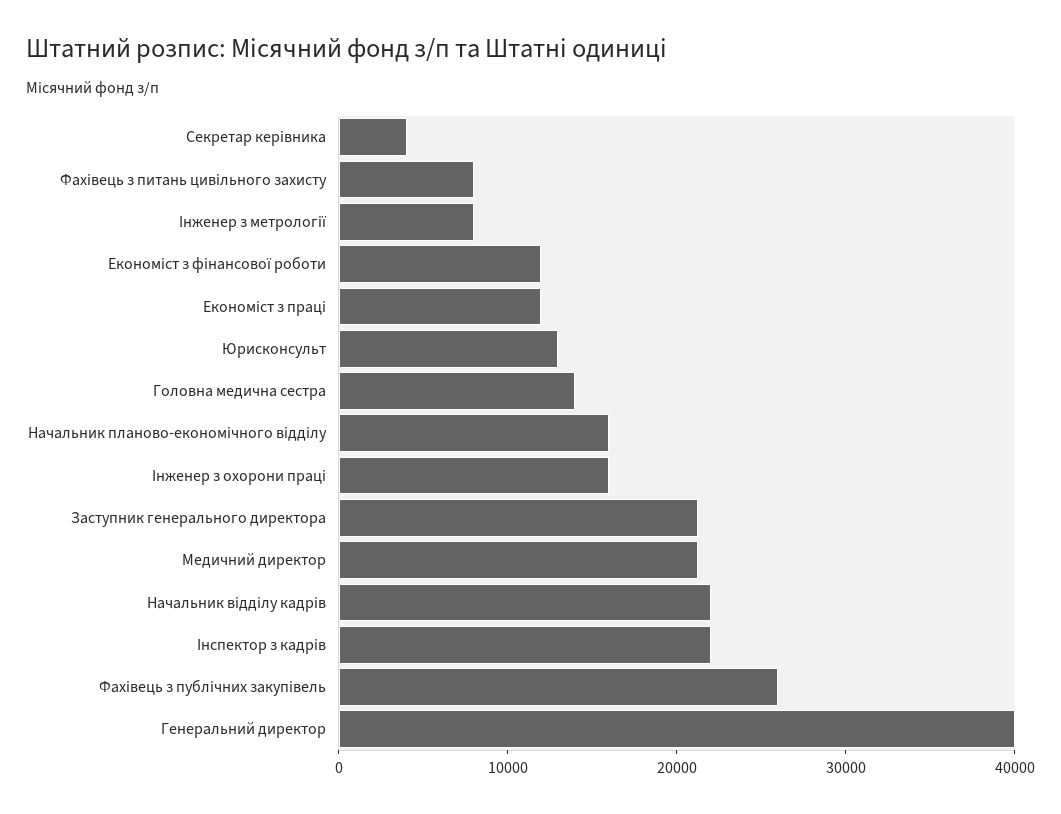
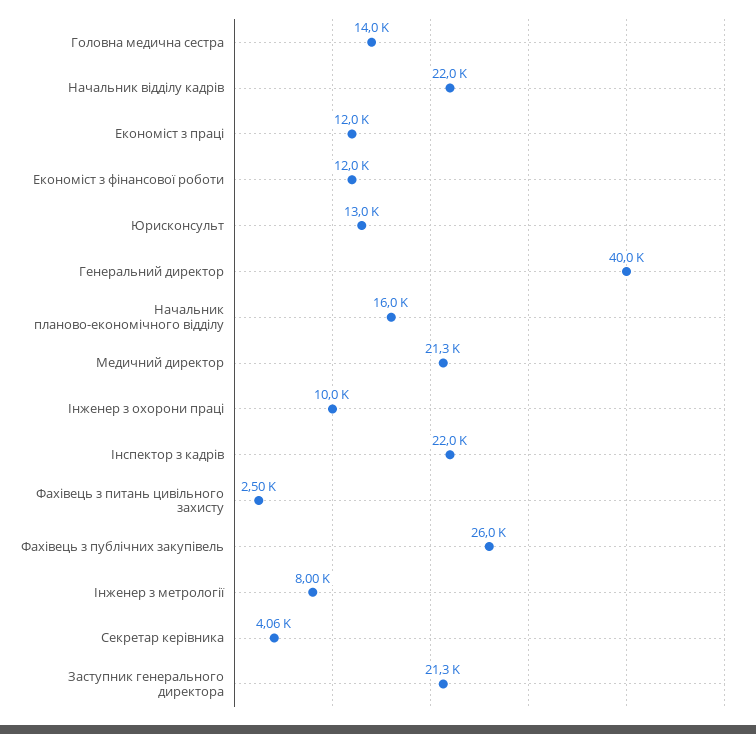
Фахівець з питань цивільного захисту: 8000 -> 2500
Інженер з охорони праці: 16000 -> 10000

